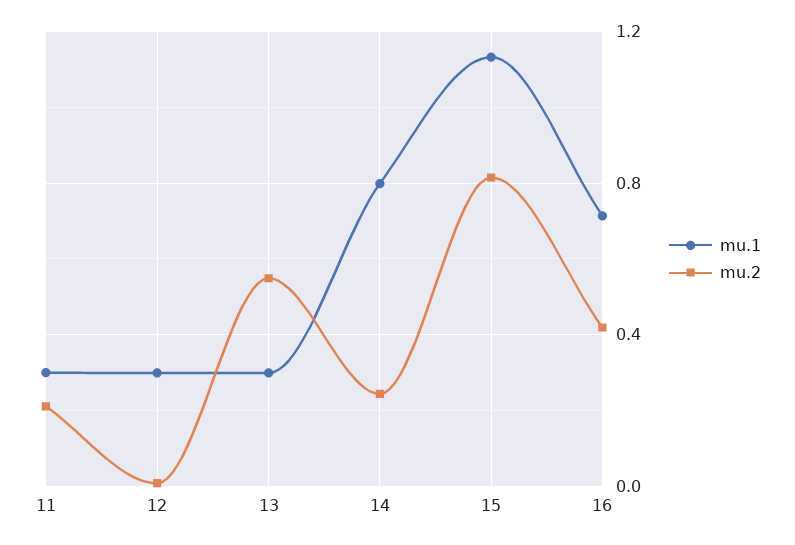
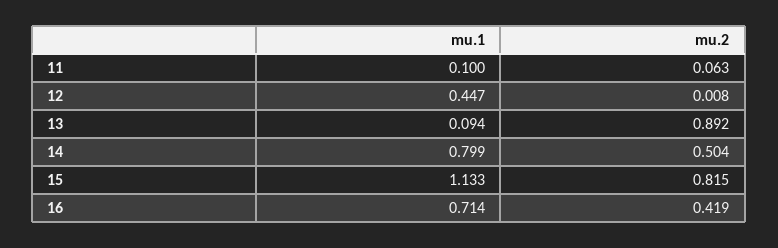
mu.1, 11: 0.3 -> 0.1
mu.2, 11: 0.2 -> 0.063
mu.1, 12: 0.3 -> 0.447
mu.1, 13: 0.3 -> 0.094
mu.2, 13: 0.55 -> 0.892
mu.2, 14: 0.25 -> 0.504

